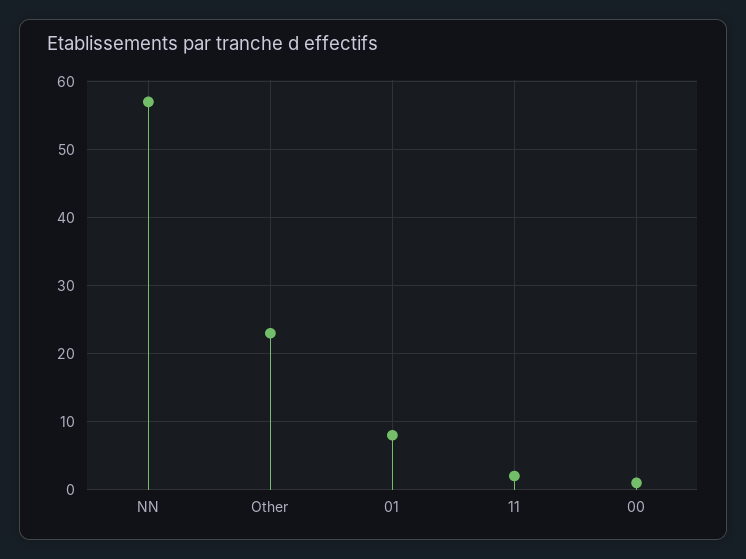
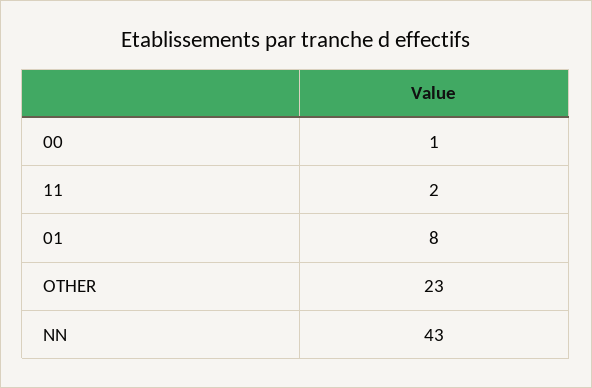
NN: 57 -> 43

